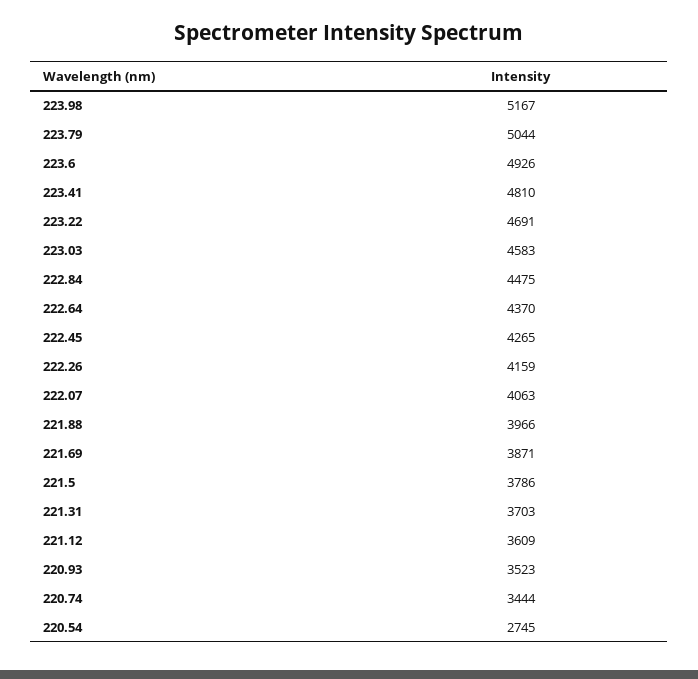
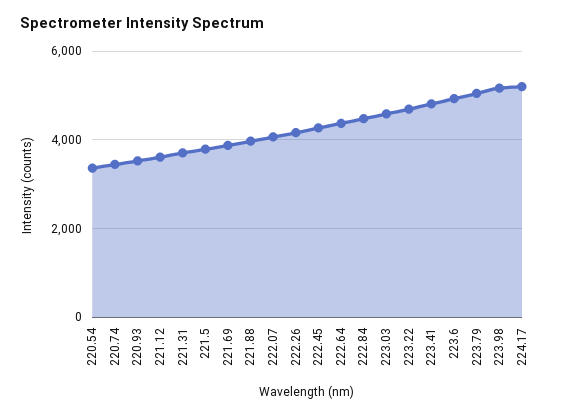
220.54: 2745 -> 3400
224.17: none -> 5200

